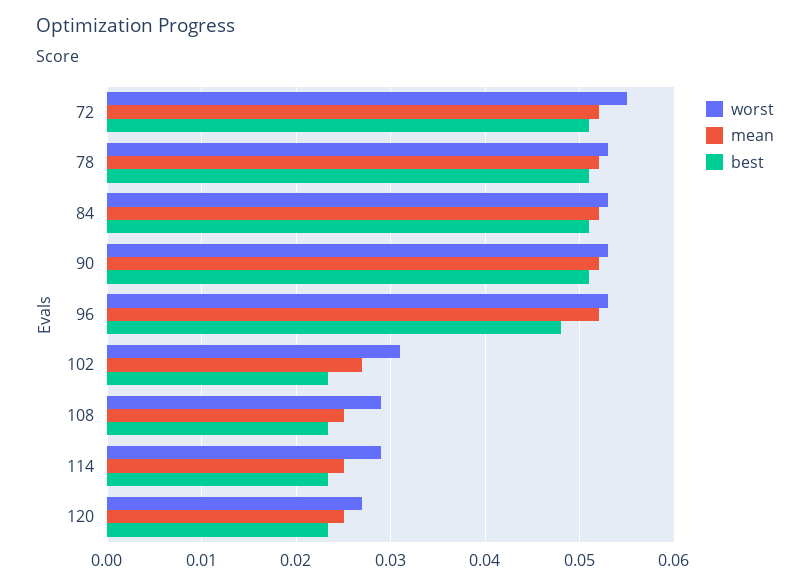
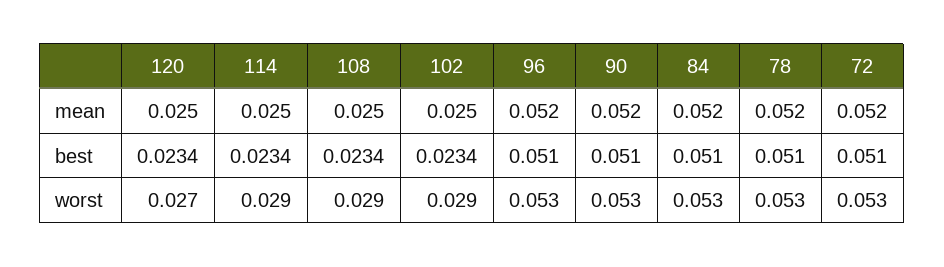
worst, 72: 0.055 -> 0.053
best, 96: 0.048 -> 0.051
worst, 102: 0.031 -> 0.029
mean, 102: 0.027 -> 0.025

